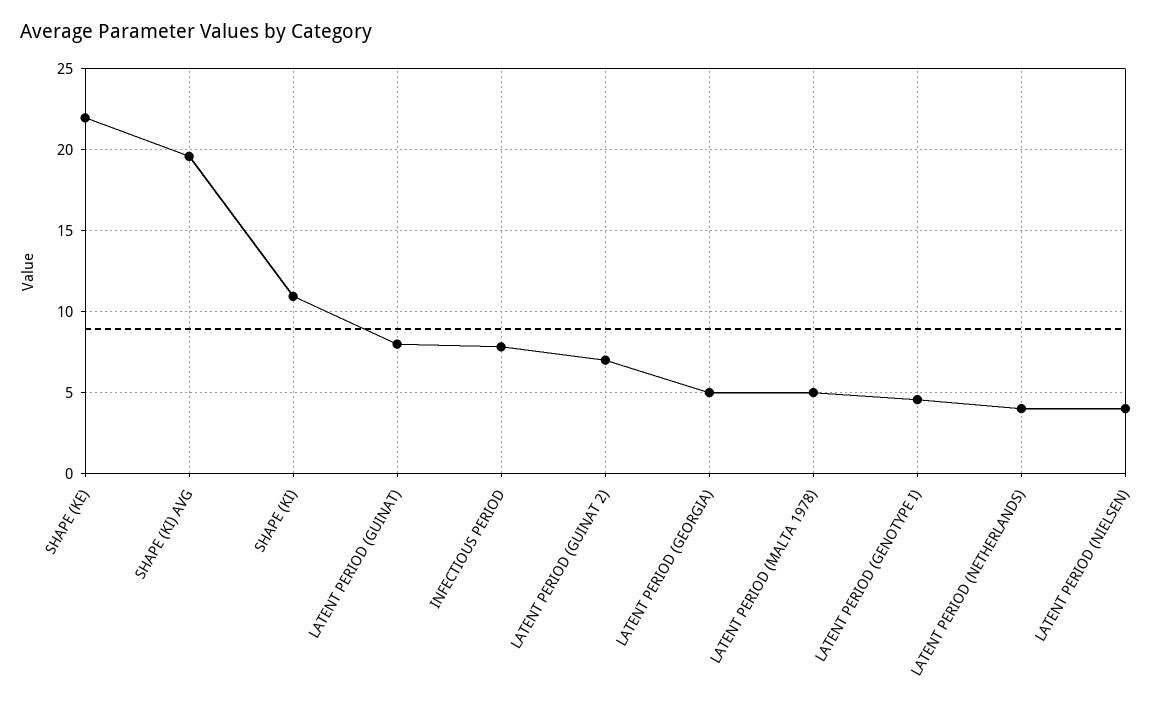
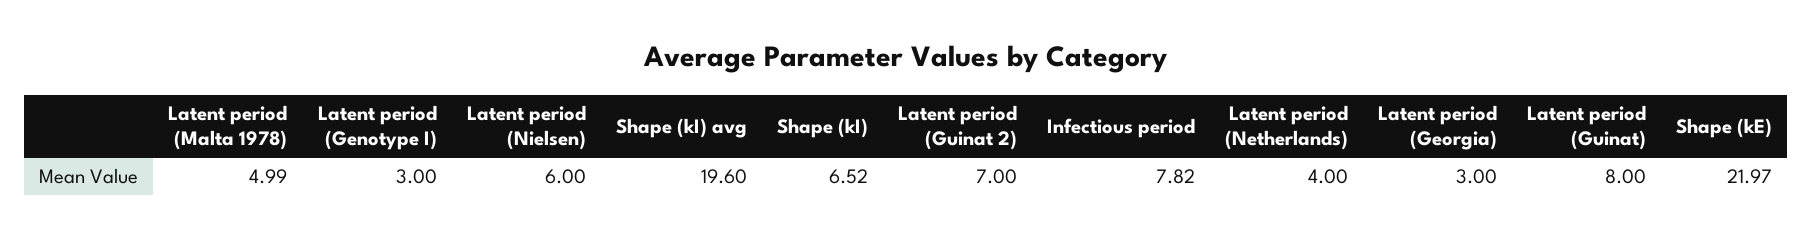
SHAPE (KI): 11 -> 6.52
LATENT PERIOD (GEORGIA): 5 -> 3
LATENT PERIOD (GENOTYPE I): 4.5 -> 3
LATENT PERIOD (NIELSEN): 4 -> 6

